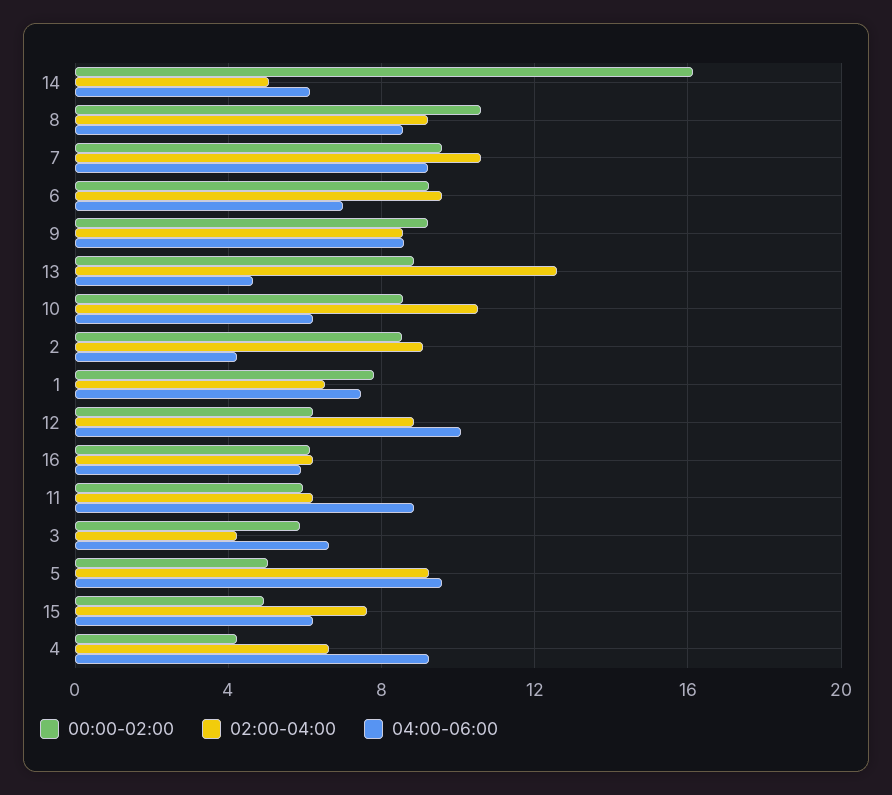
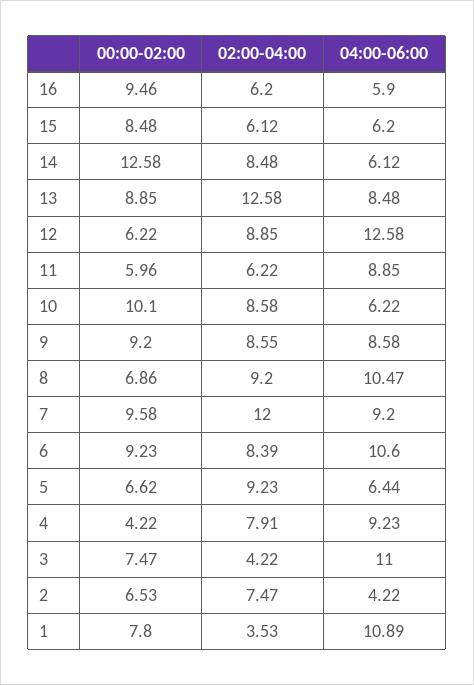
00:00-02:00, 14: 16 -> 12.58
02:00-04:00, 14: 5 -> 8.48
00:00-02:00, 8: 10.5 -> 6.86
04:00-06:00, 8: 8.5 -> 10.47
02:00-04:00, 7: 10.5 -> 12
02:00-04:00, 6: 9.5 -> 8.39
04:00-06:00, 6: 7 -> 10.6
04:00-06:00, 13: 4.5 -> 8.48
00:00-02:00, 10: 8.5 -> 10.1
02:00-04:00, 10: 10.5 -> 8.58
00:00-02:00, 2: 8.5 -> 6.53
02:00-04:00, 2: 9 -> 7.47
02:00-04:00, 1: 6.5 -> 3.53
04:00-06:00, 1: 7.5 -> 10.89
04:00-06:00, 12: 10 -> 12.58
00:00-02:00, 16: 6 -> 9.46
00:00-02:00, 3: 6 -> 7.47
04:00-06:00, 3: 6.5 -> 11
00:00-02:00, 5: 5 -> 6.62
04:00-06:00, 5: 9.5 -> 6.44
00:00-02:00, 15: 5 -> 8.48
02:00-04:00, 15: 7.5 -> 6.12
02:00-04:00, 4: 6.5 -> 7.91

